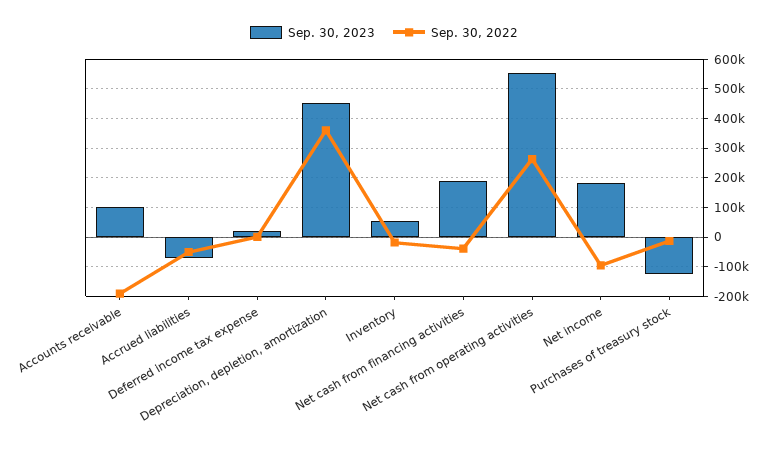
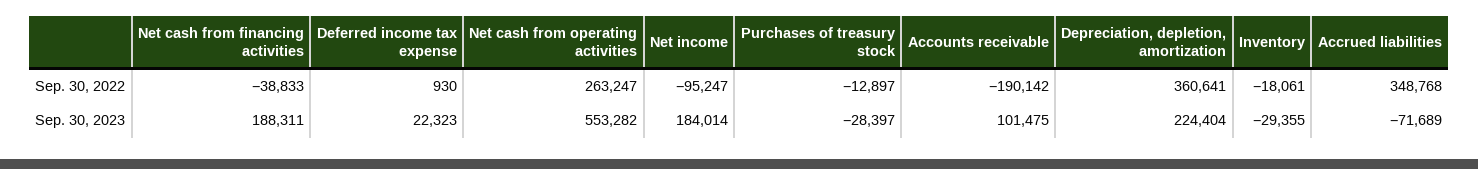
Sep. 30, 2022, Accrued liabilities: -50000 -> 348768
Sep. 30, 2023, Depreciation, depletion, amortization: 450000 -> 224404
Sep. 30, 2023, Inventory: 50000 -> -29355
Sep. 30, 2023, Purchases of treasury stock: -125000 -> -28397

